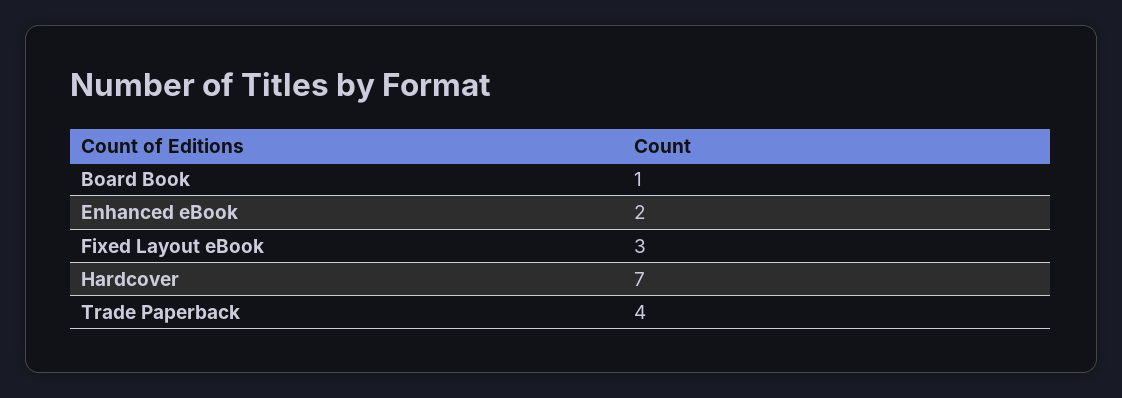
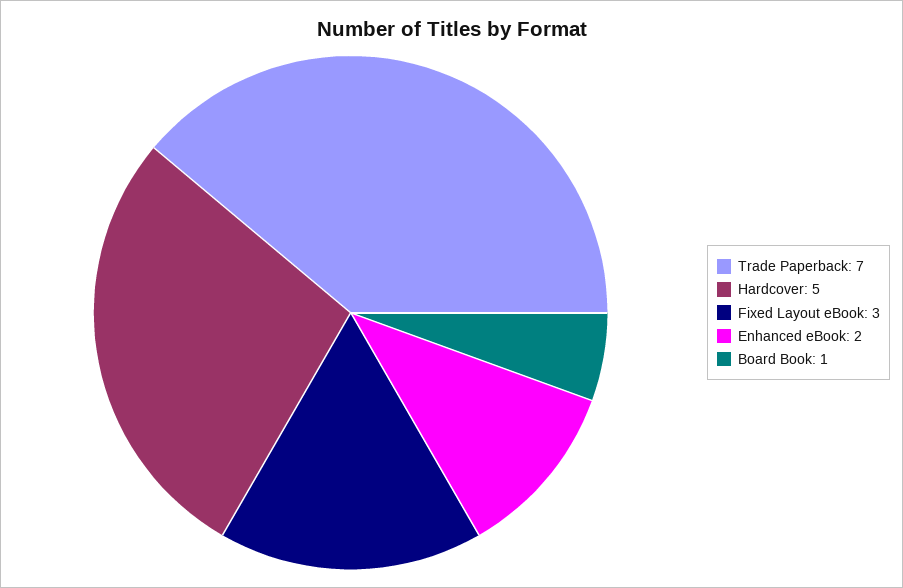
Hardcover: 7 -> 5
Trade Paperback: 4 -> 7

